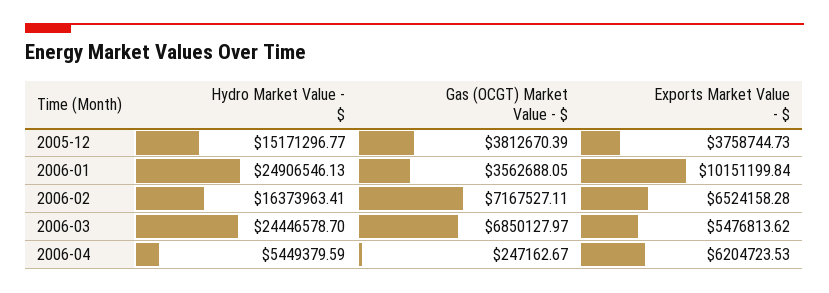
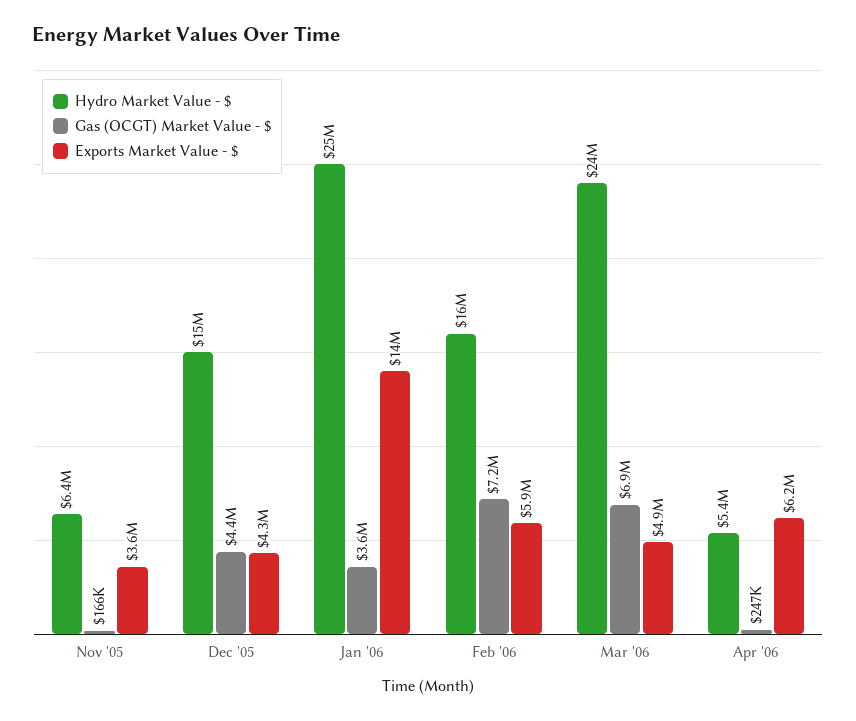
Gas (OCGT) Market Value - $, 2005-12: 3812670.39 -> 4400000
Exports Market Value - $, 2005-12: 3758744.73 -> 4300000
Exports Market Value - $, 2006-01: 10151199.84 -> 14000000
Exports Market Value - $, 2006-02: 6524158.28 -> 5900000
Exports Market Value - $, 2006-03: 5476813.62 -> 4900000
Hydro Market Value - $, Nov '05: none -> 6400000
Gas (OCGT) Market Value - $, Nov '05: none -> 166000
Exports Market Value - $, Nov '05: none -> 3600000

